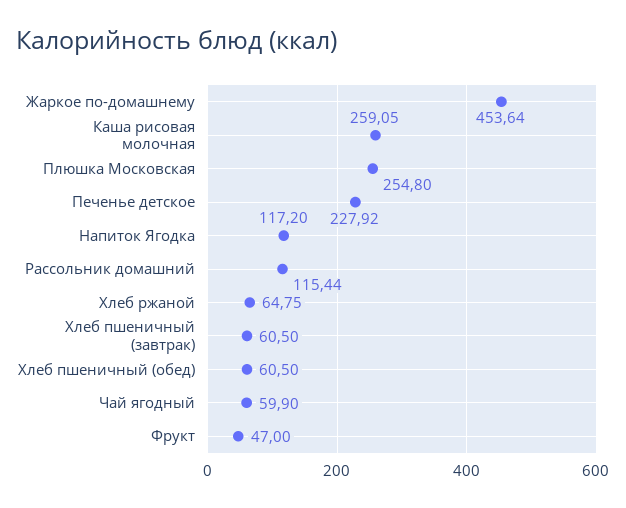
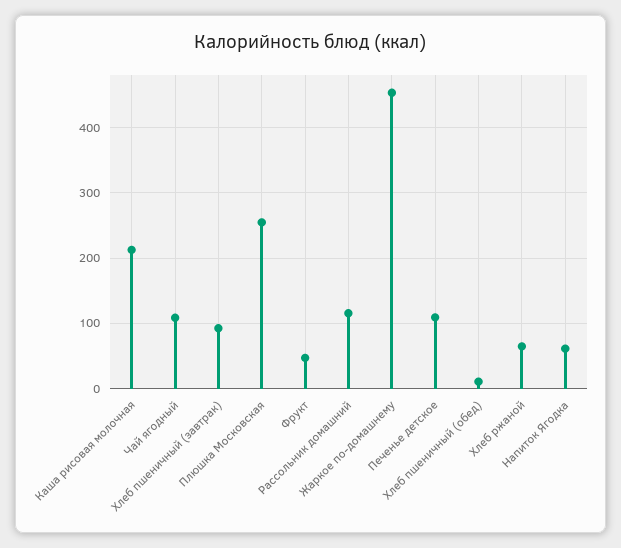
Каша рисовая молочная: 259.05 -> 210
Печенье детское: 227.92 -> 110
Напиток Ягодка: 117.2 -> 60
Хлеб пшеничный (завтрак): 60.5 -> 90
Хлеб пшеничный (обед): 60.5 -> 10
Чай ягодный: 59.9 -> 110

